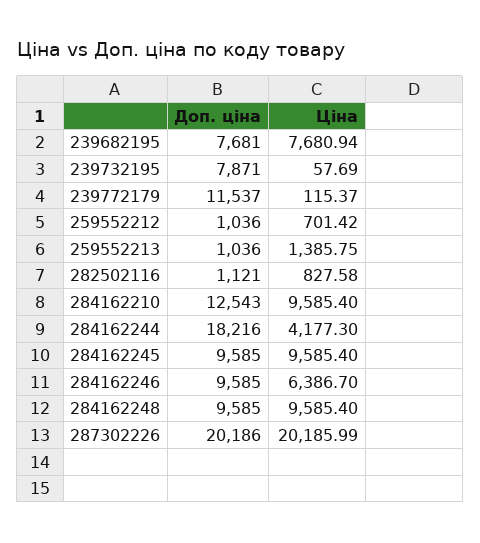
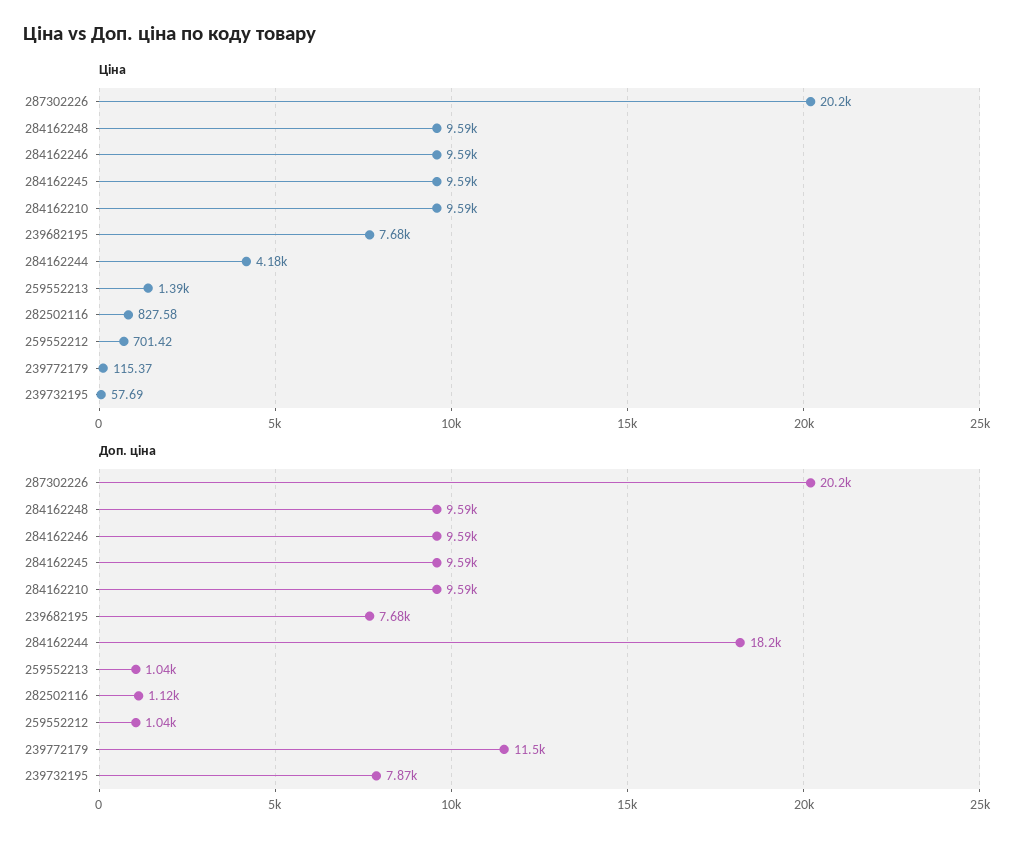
Доп. ціна, 284162210: 12543 -> 9590
Ціна, 284162246: 6386.7 -> 9590

